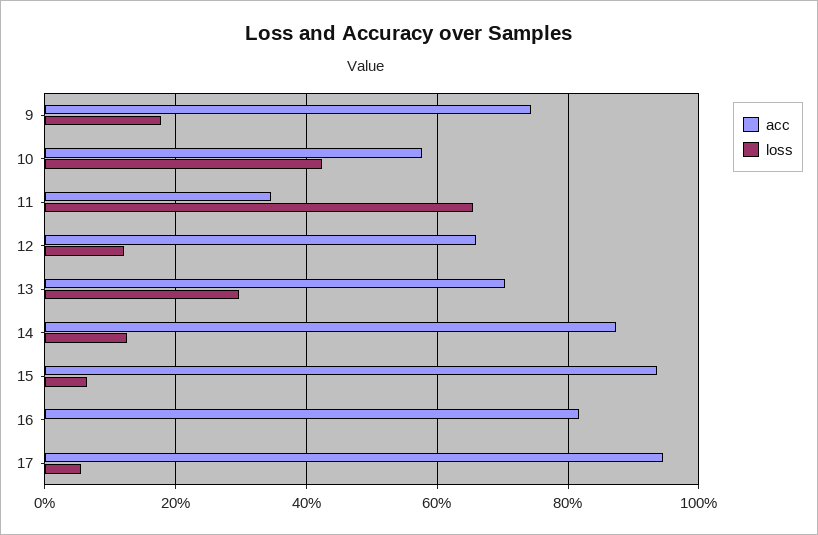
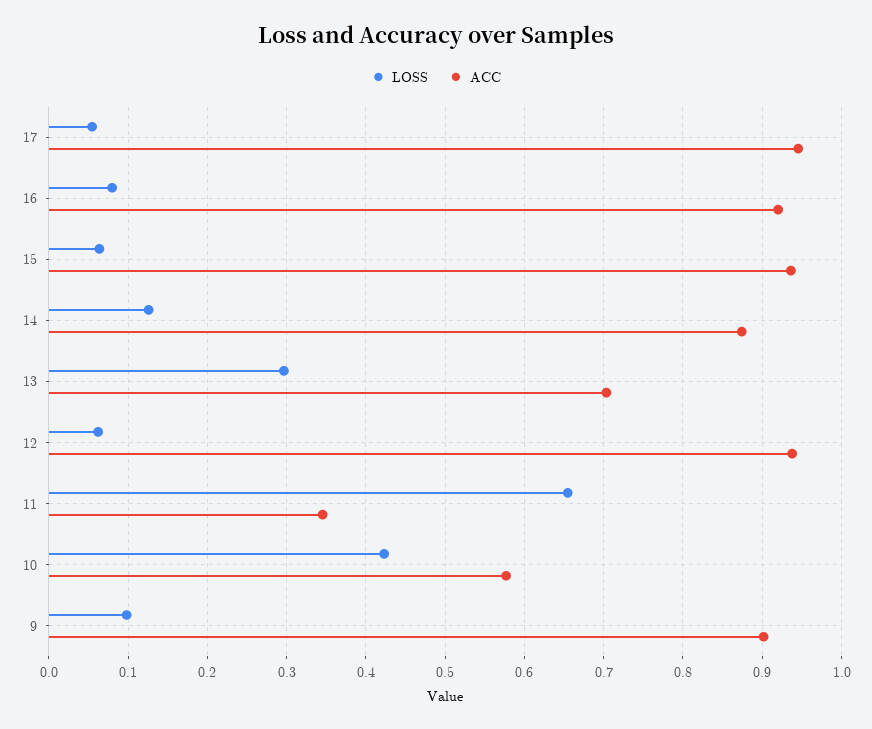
acc, 9: 0.74 -> 0.9
loss, 9: 0.18 -> 0.1
acc, 12: 0.66 -> 0.94
loss, 12: 0.12 -> 0.06
acc, 16: 0.82 -> 0.92
loss, 16: 0 -> 0.08

